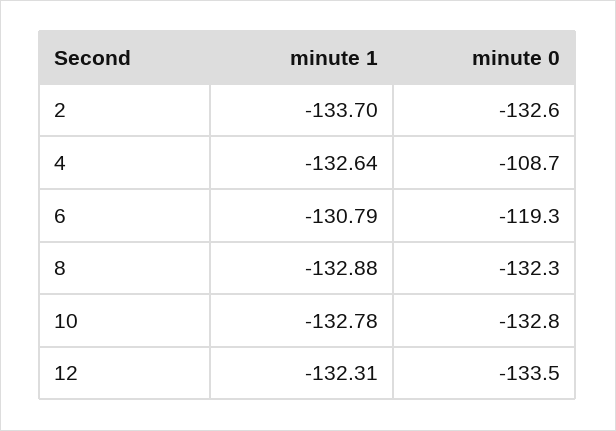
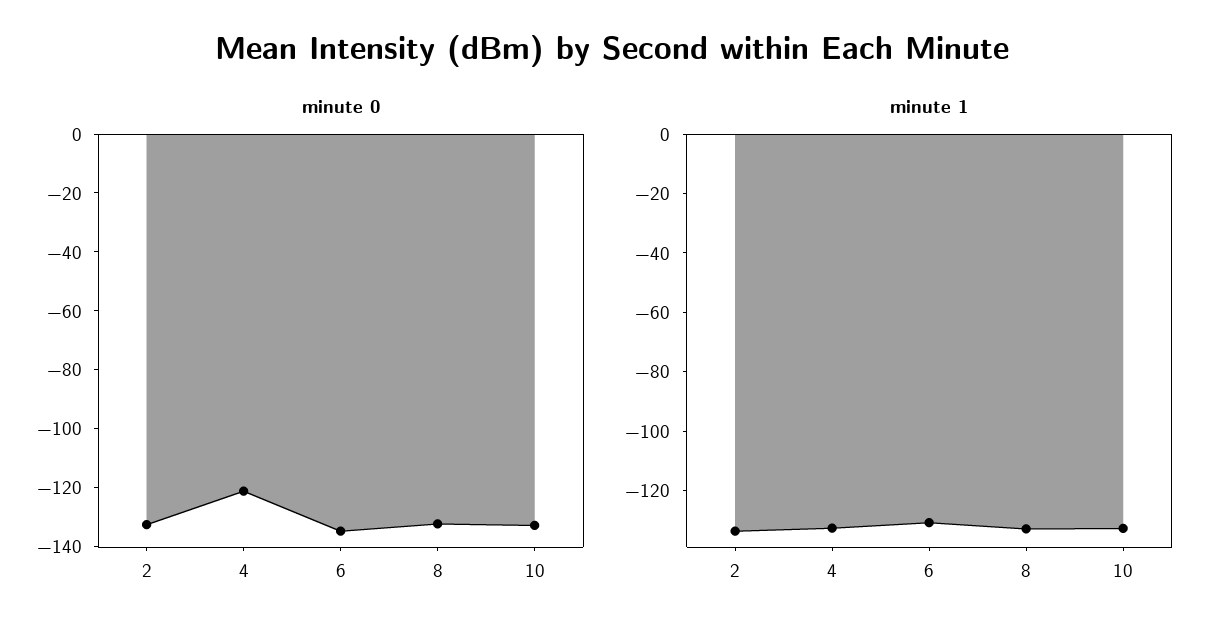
minute 0, 4: -108.7 -> -120
minute 0, 6: -119.3 -> -135
minute 1, 12: -132.31 -> none
minute 0, 12: -133.5 -> none

